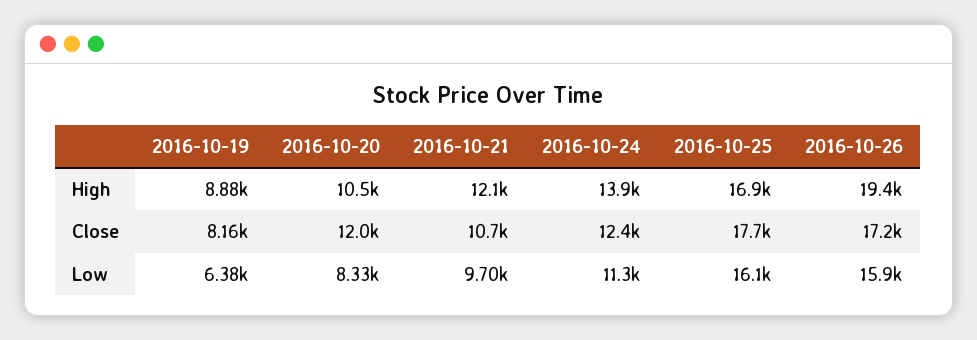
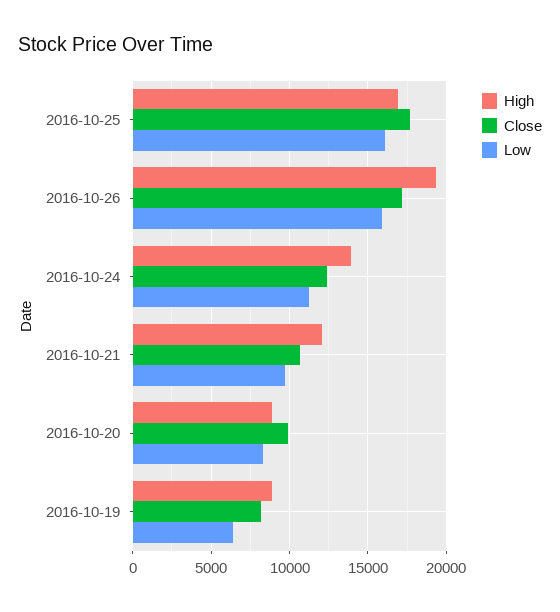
High, 2016-10-20: 10500 -> 9000
Close, 2016-10-20: 12000 -> 10000

